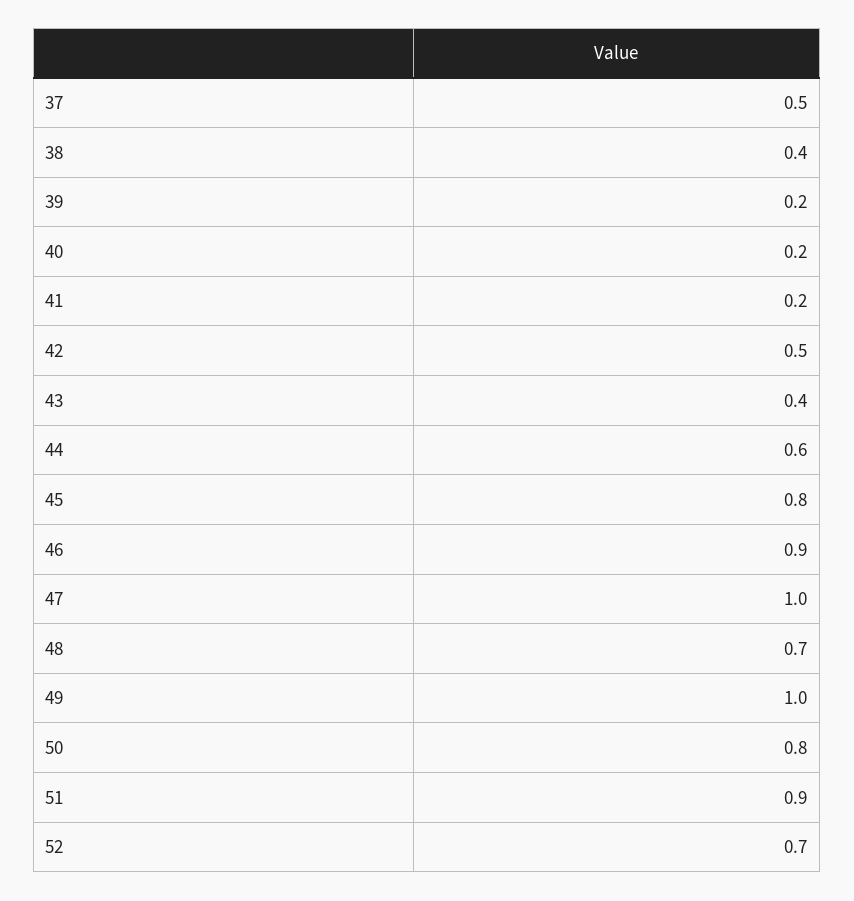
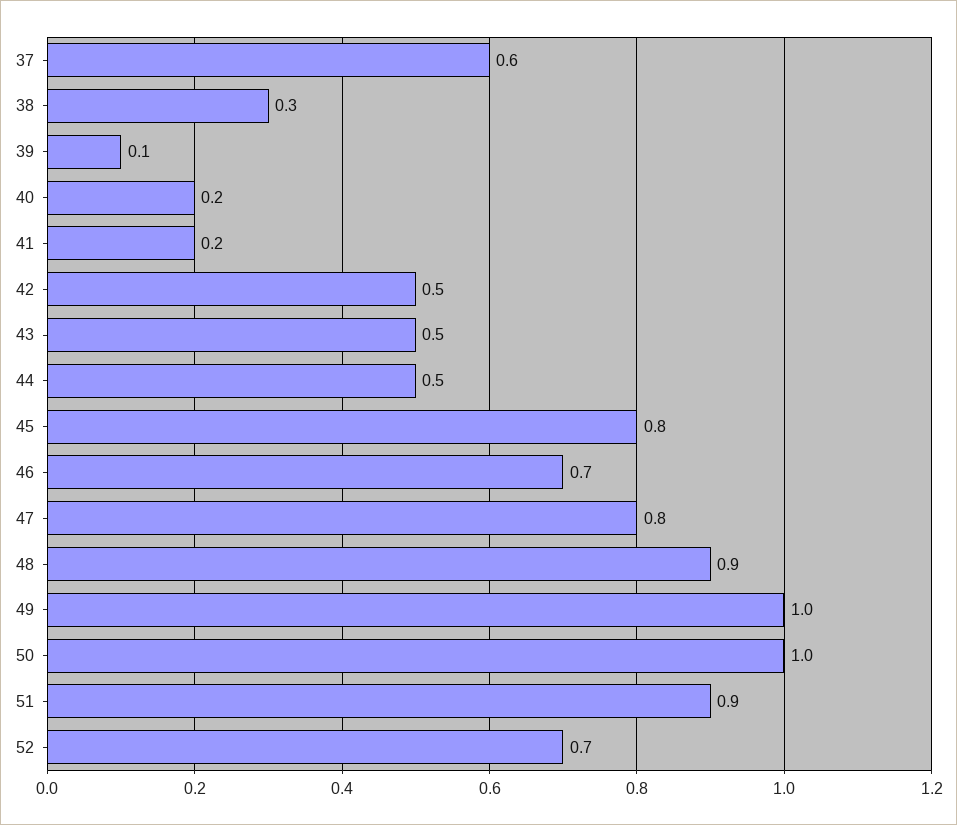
37: 0.5 -> 0.6
38: 0.4 -> 0.3
39: 0.2 -> 0.1
43: 0.4 -> 0.5
44: 0.6 -> 0.5
46: 0.9 -> 0.7
47: 1 -> 0.8
48: 0.7 -> 0.9
50: 0.8 -> 1

